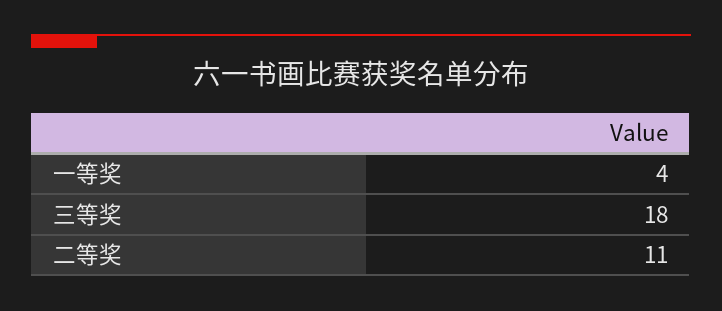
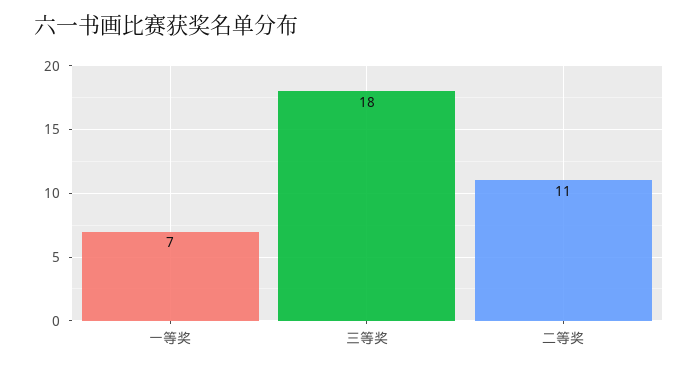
一等奖: 4 -> 7

